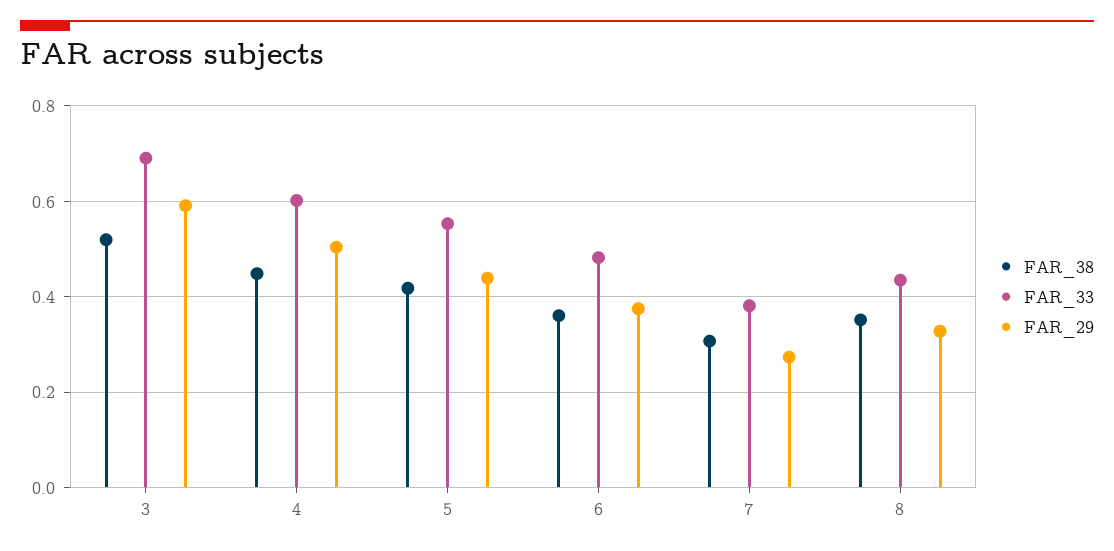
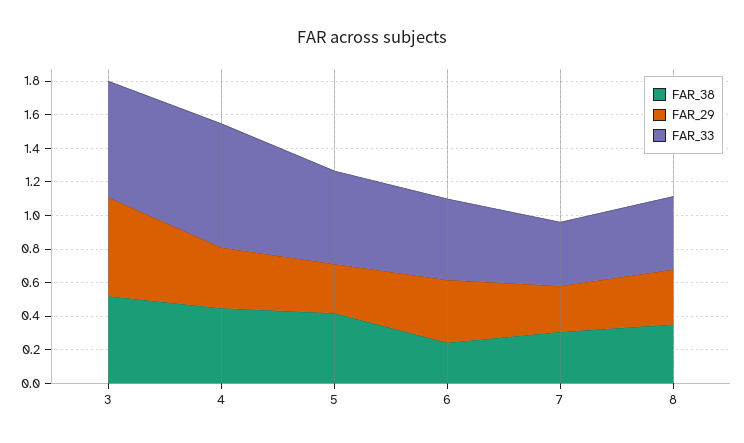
FAR_33, 4: 0.6 -> 0.75
FAR_29, 4: 0.5 -> 0.35
FAR_29, 5: 0.44 -> 0.3
FAR_38, 6: 0.36 -> 0.25

